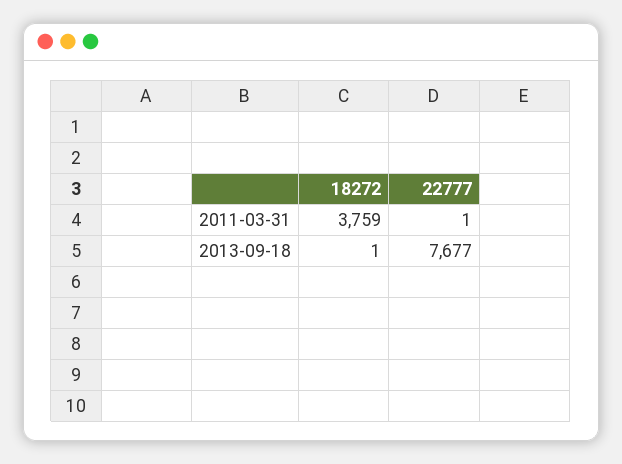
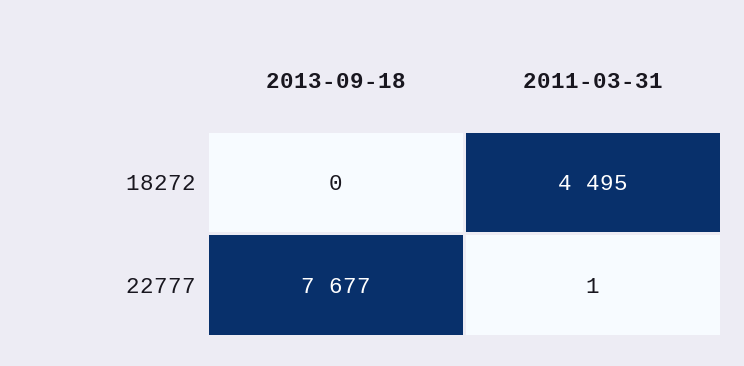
18272, 2011-03-31: 3759 -> 4495
18272, 2013-09-18: 1 -> 0

